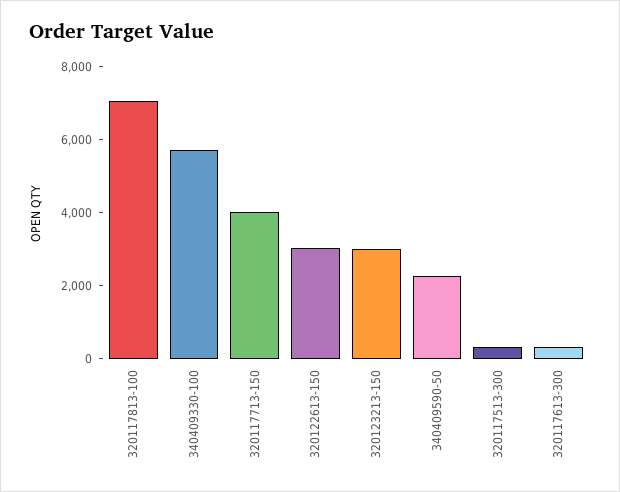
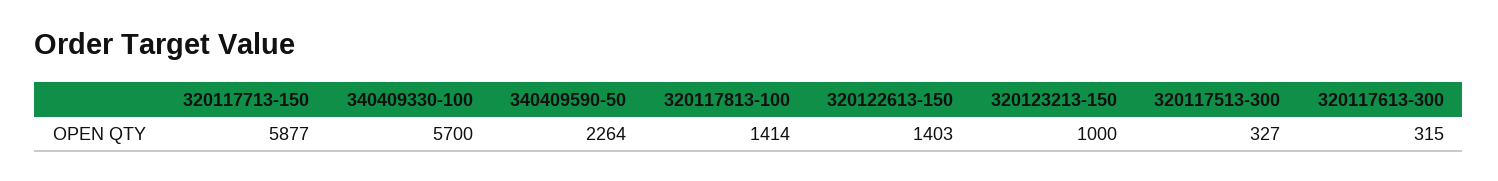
320117813-100: 7000 -> 1414
320117713-150: 4000 -> 5877
320122613-150: 3000 -> 1403
320123213-150: 3000 -> 1000

